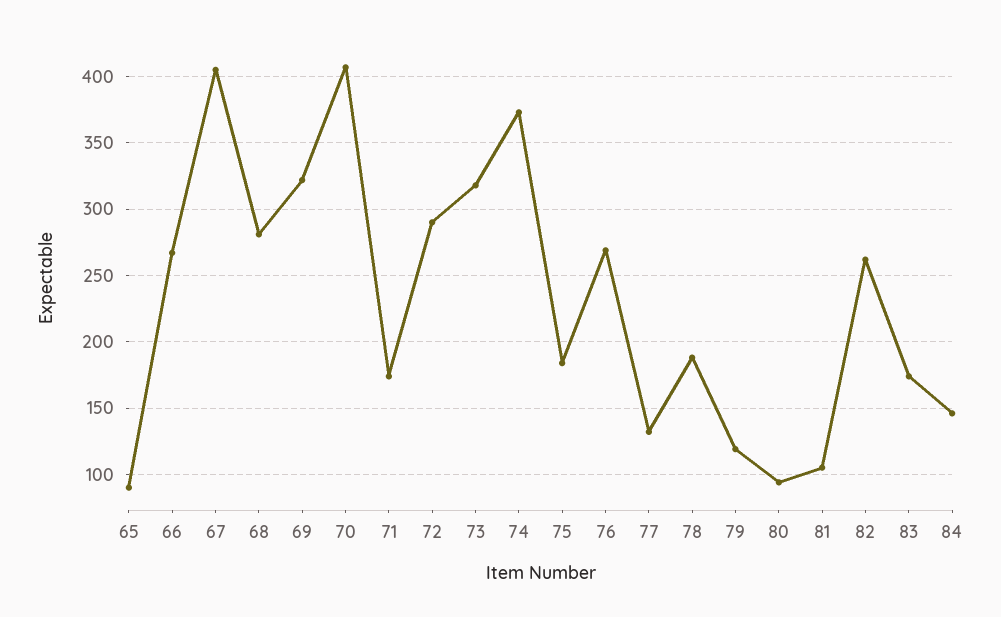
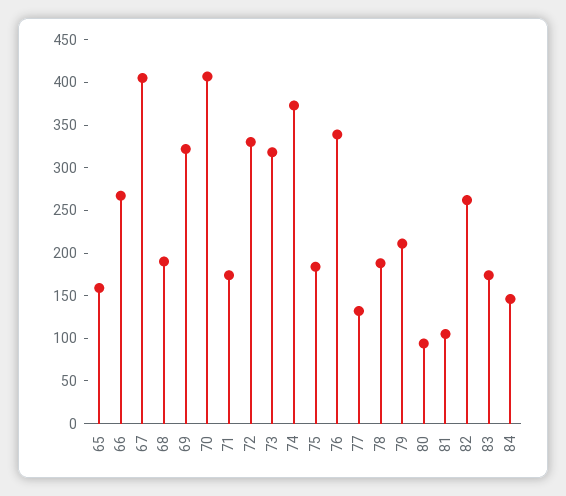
65: 90 -> 160
68: 280 -> 190
72: 290 -> 330
76: 270 -> 340
79: 120 -> 210

